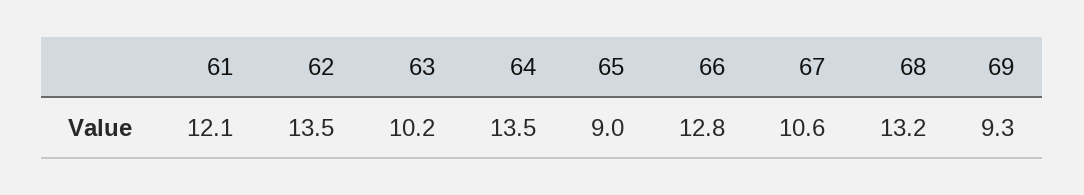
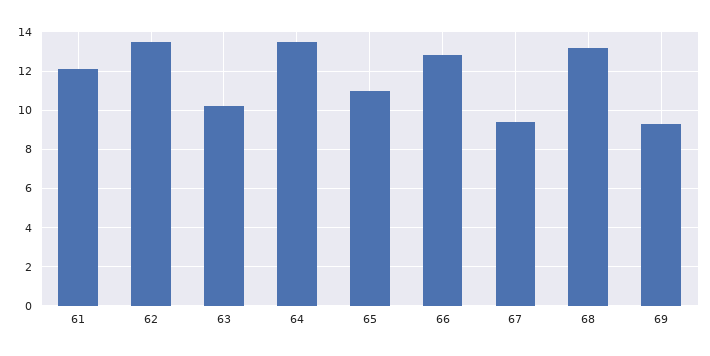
65: 9 -> 11
67: 10.6 -> 9.5

